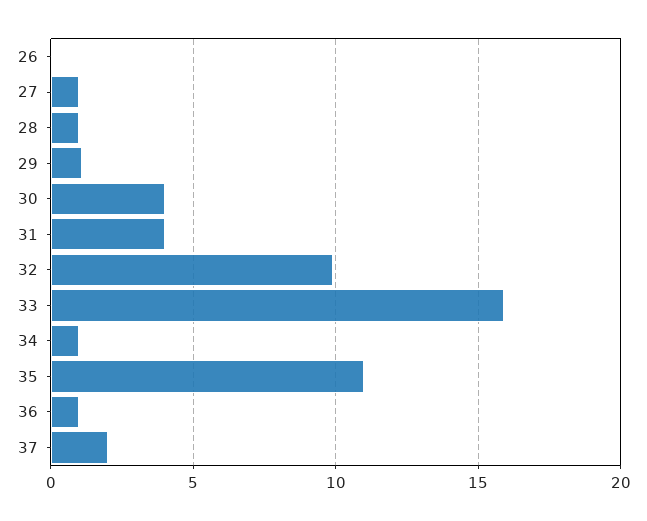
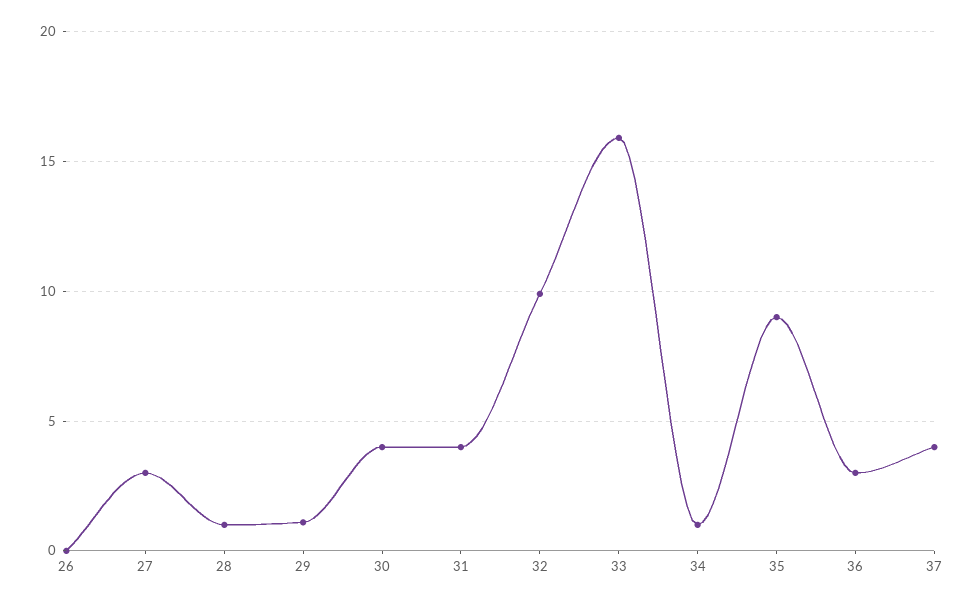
27: 1 -> 3
35: 11 -> 9
36: 1 -> 3
37: 2 -> 4

